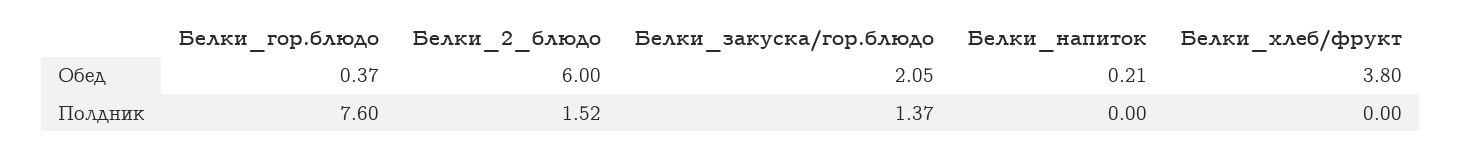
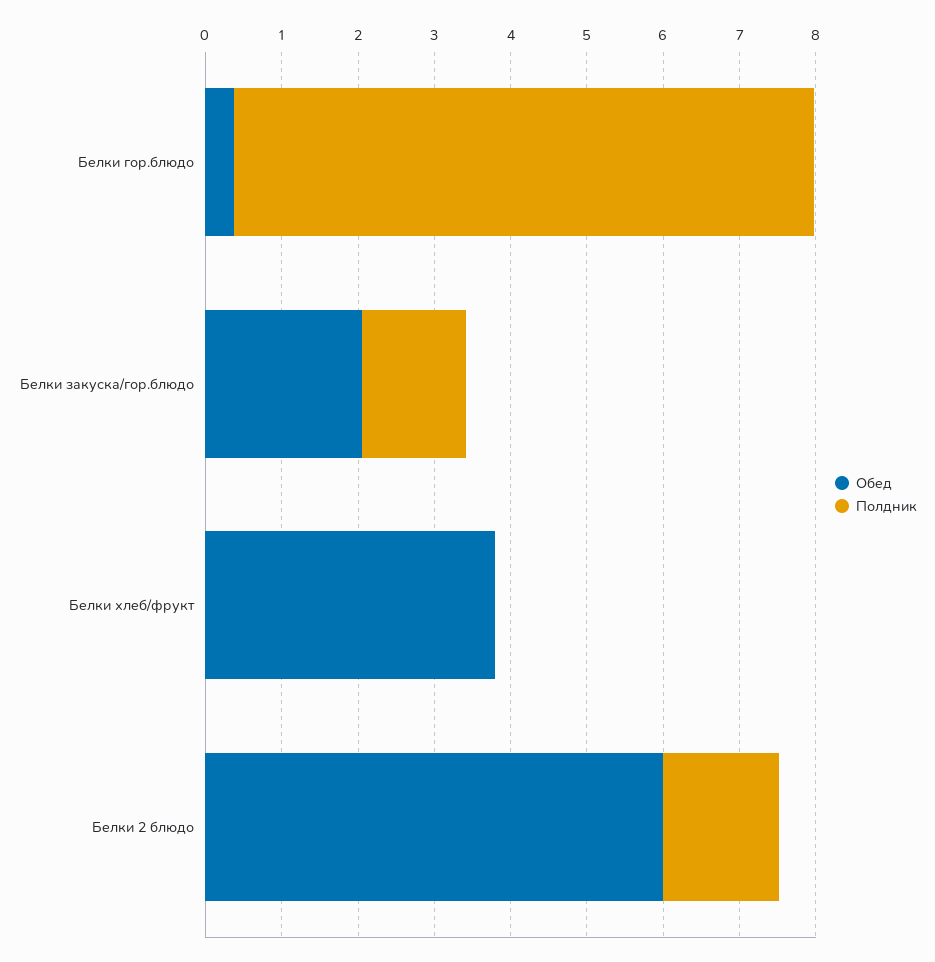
Обед, Белки_напиток: 0.21 -> none
Полдник, Белки_напиток: 0 -> none

